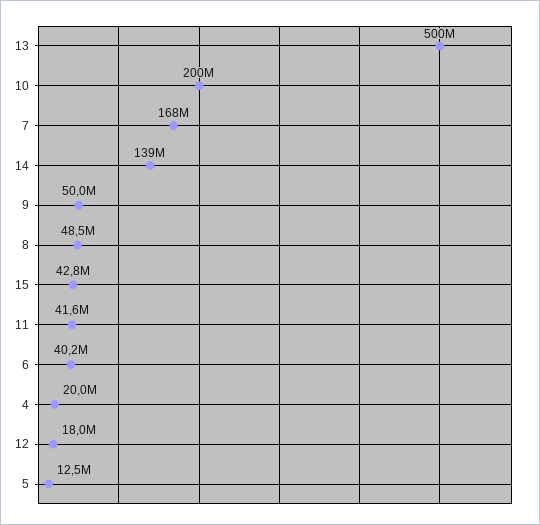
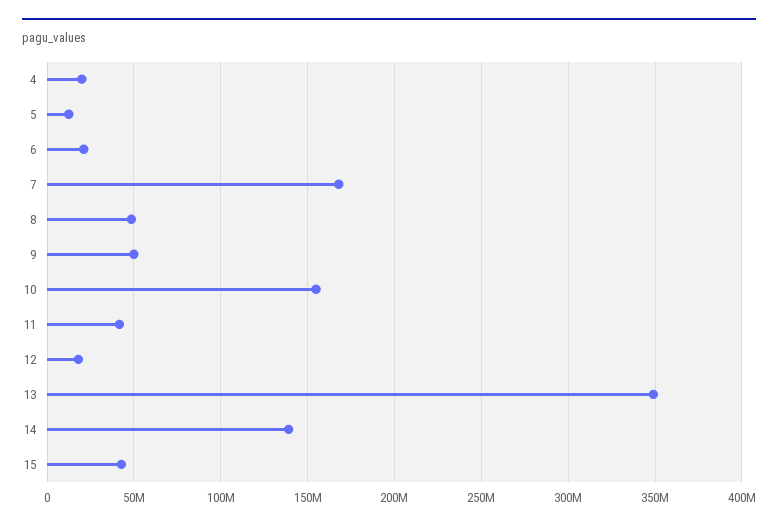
13: 500000000 -> 350000000
10: 200000000 -> 155000000
6: 40200000 -> 20000000

